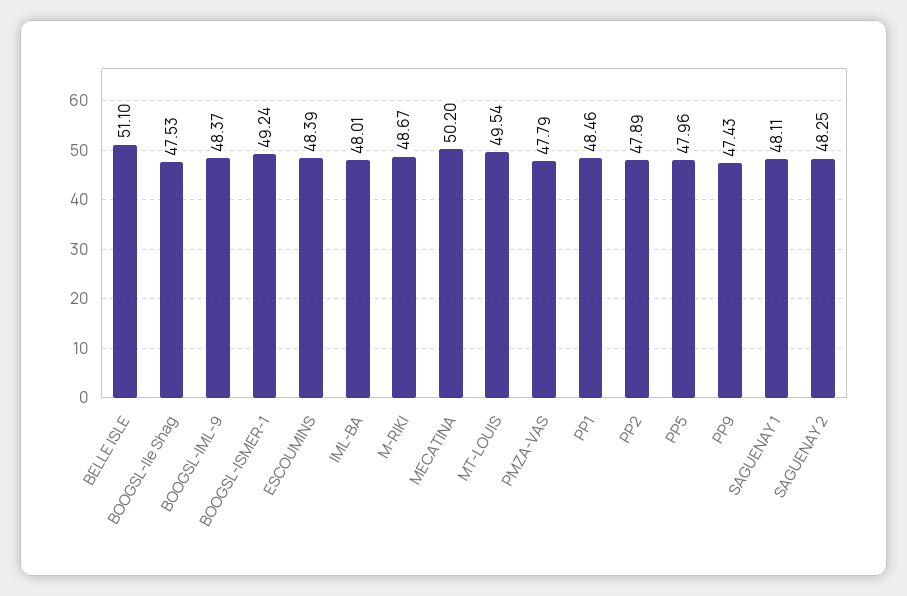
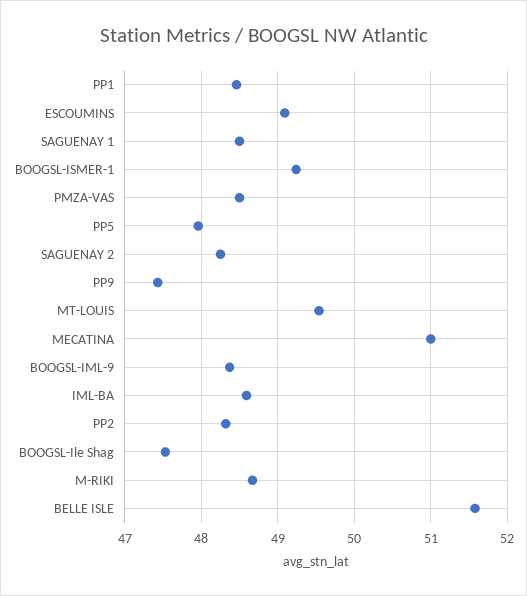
BELLE ISLE: 51.1 -> 51.6
ESCOUMINS: 48.39 -> 49.1
IML-BA: 48.01 -> 48.6
MECATINA: 50.2 -> 51
PMZA-VAS: 47.79 -> 48.5
PP2: 47.89 -> 48.3
SAGUENAY 1: 48.11 -> 48.5

